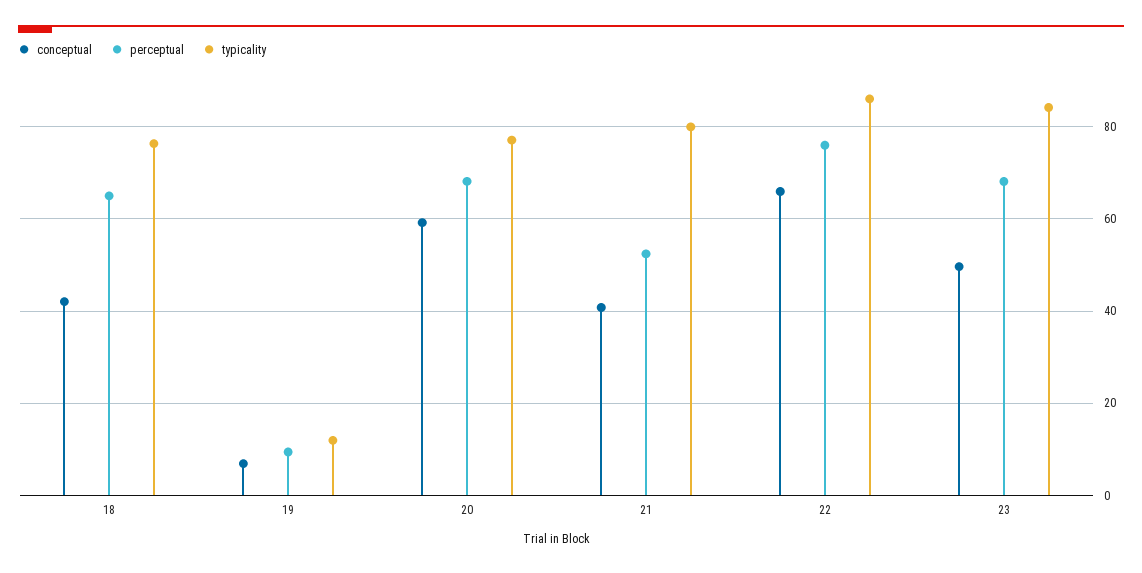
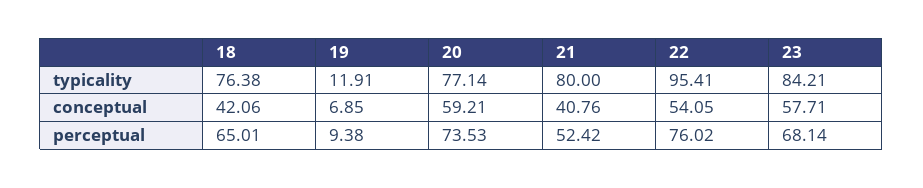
perceptual, 20: 68 -> 73.53
conceptual, 22: 66 -> 54.05
typicality, 22: 86 -> 95.41
conceptual, 23: 50 -> 57.71

